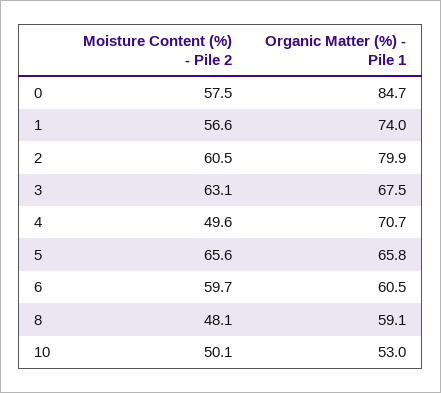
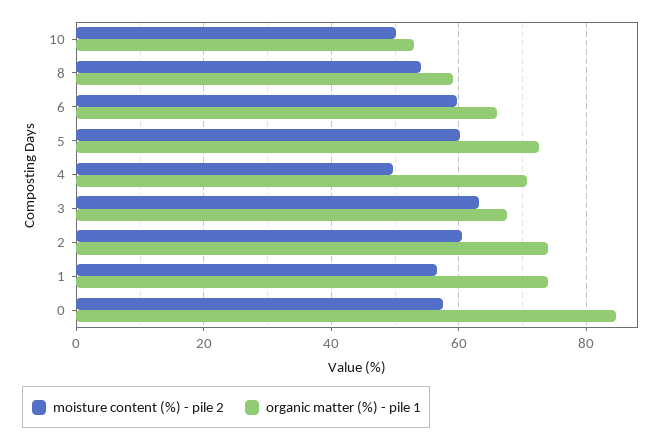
Organic Matter (%) - Pile 1, 2: 79.9 -> 74
Moisture Content (%) - Pile 2, 5: 65.6 -> 60
Organic Matter (%) - Pile 1, 5: 65.8 -> 72
Organic Matter (%) - Pile 1, 6: 60.5 -> 66
Moisture Content (%) - Pile 2, 8: 48.1 -> 54

